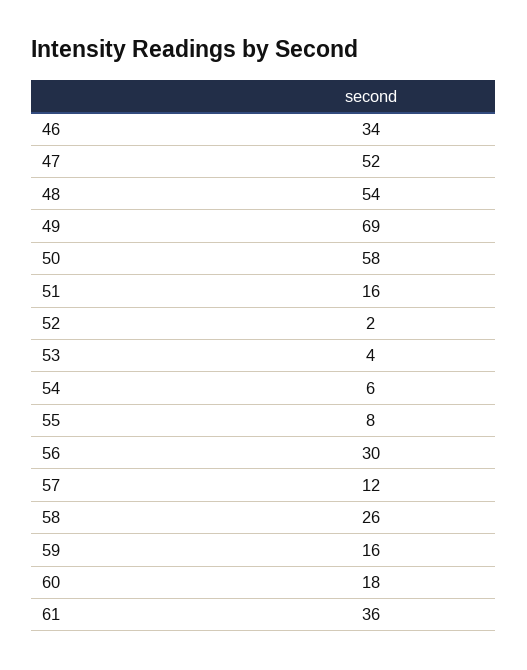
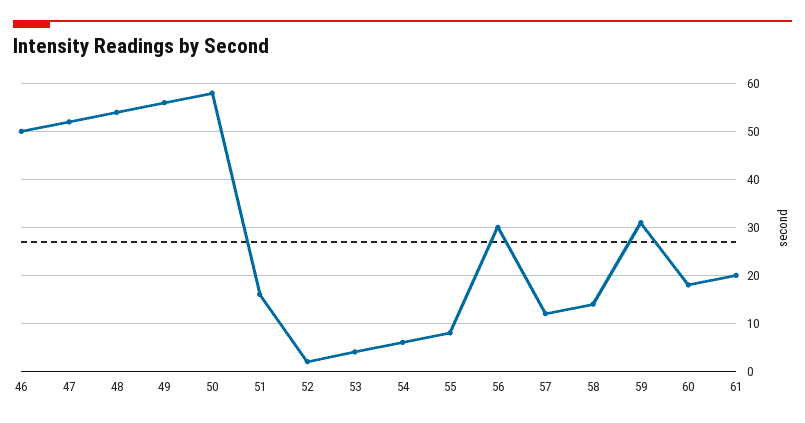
46: 34 -> 50
49: 69 -> 55
58: 26 -> 15
59: 16 -> 30
61: 36 -> 20

